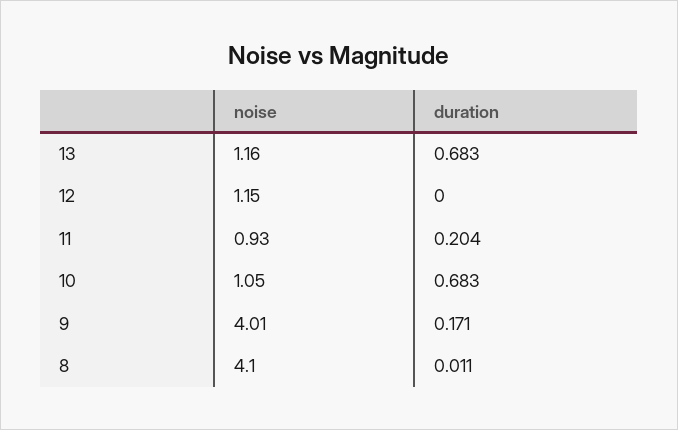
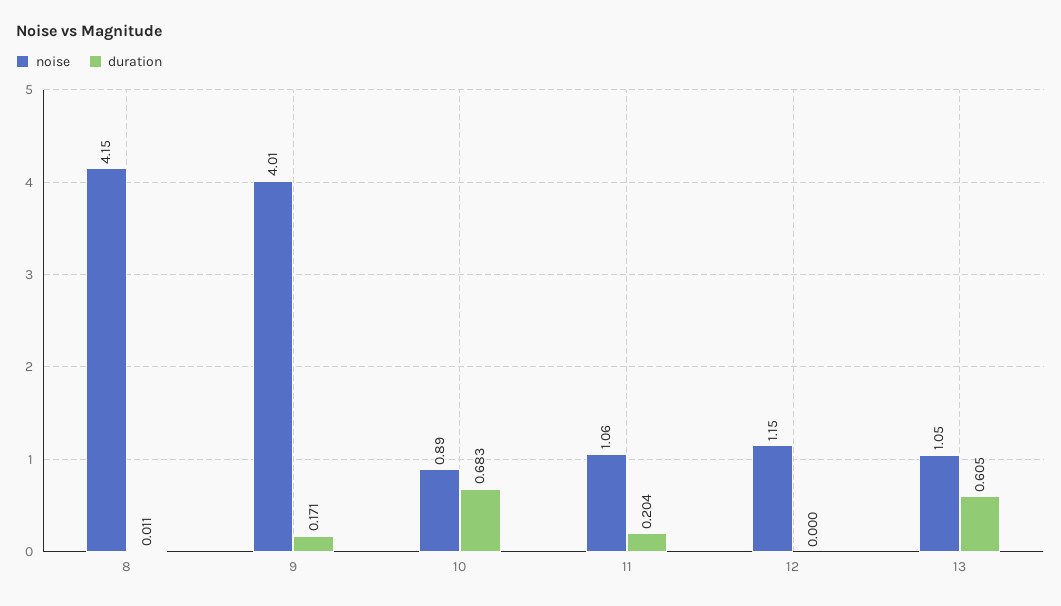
noise, 13: 1.16 -> 1.05
duration, 13: 0.683 -> 0.605
noise, 11: 0.93 -> 1.06
noise, 10: 1.05 -> 0.89
noise, 8: 4.1 -> 4.15

